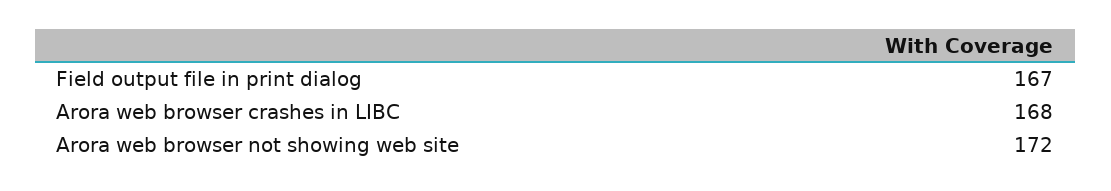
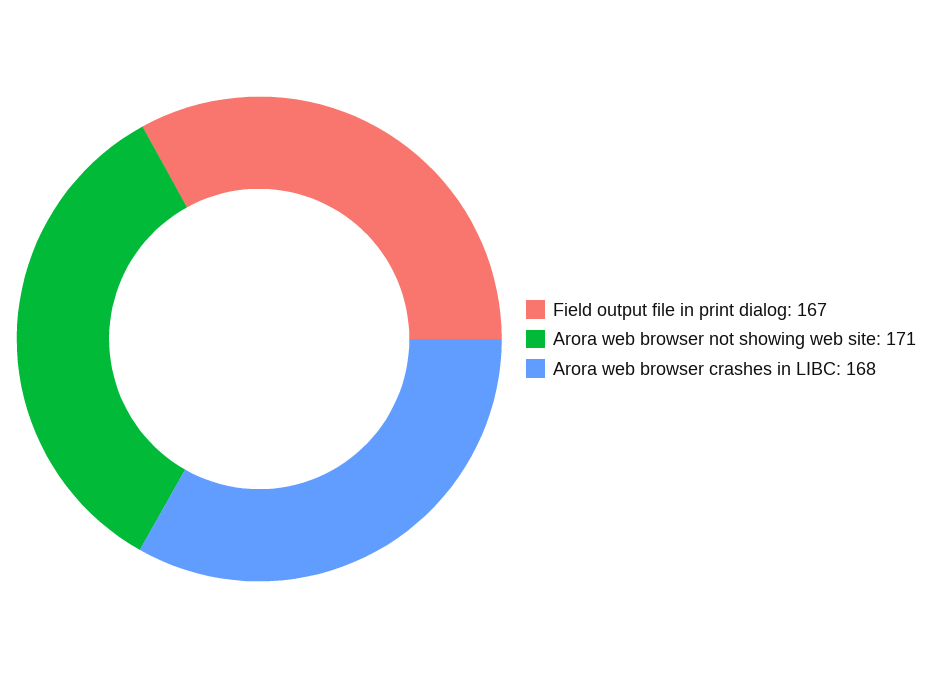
Arora web browser not showing web site: 172 -> 171

